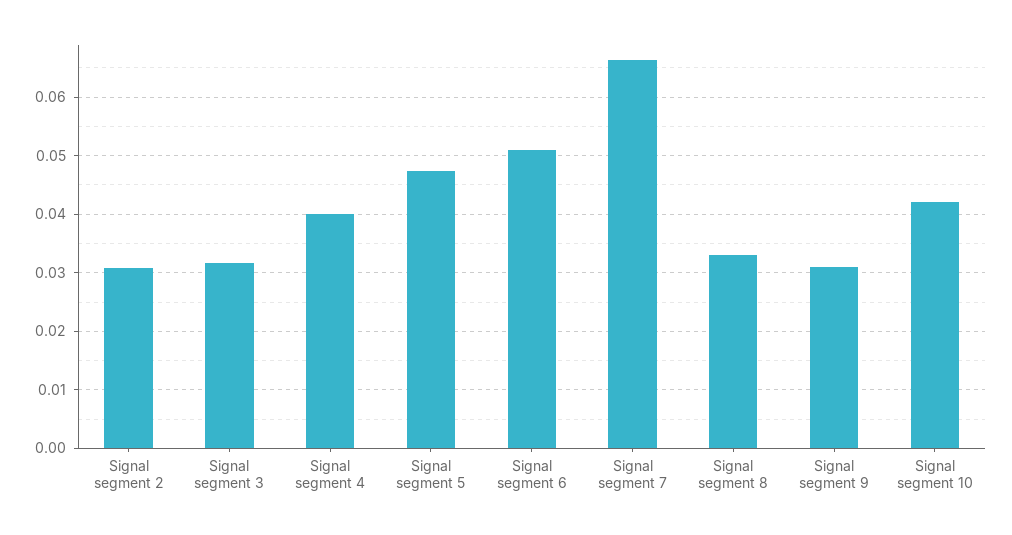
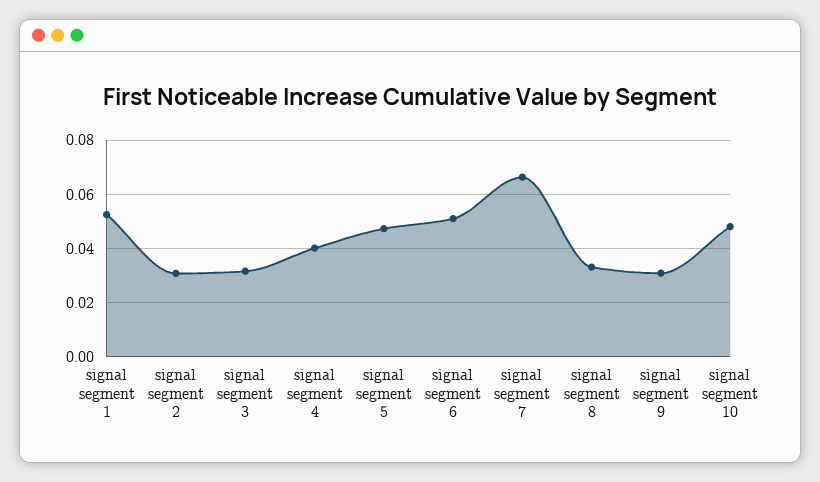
Signal segment 10: 0.042 -> 0.0475
signal segment 1: none -> 0.0525

